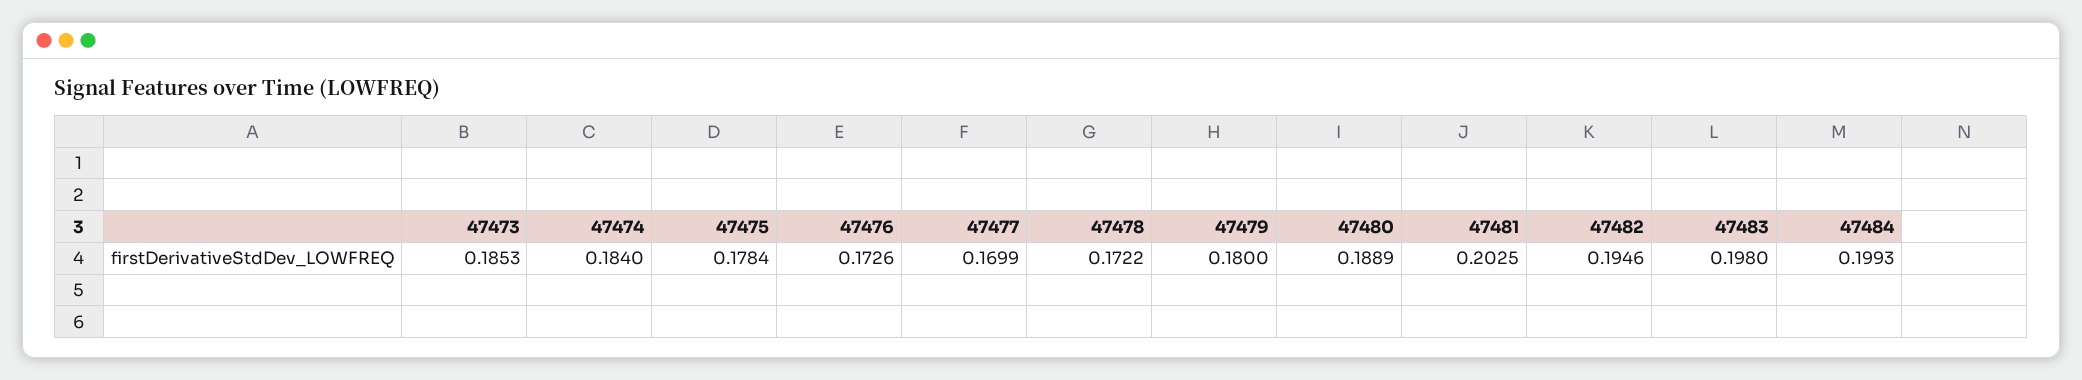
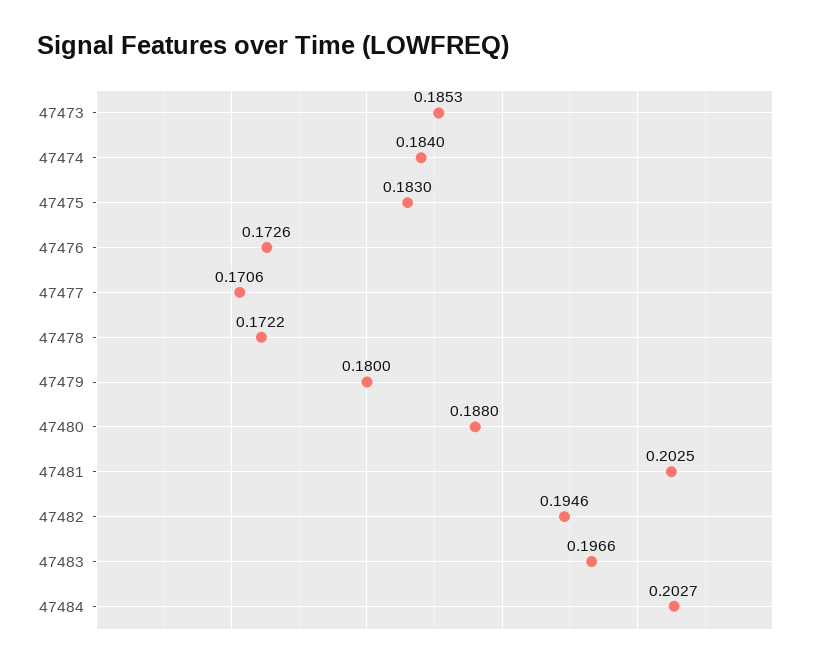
47475: 0.1784 -> 0.183
47477: 0.1699 -> 0.1706
47480: 0.1889 -> 0.188
47483: 0.198 -> 0.1966
47484: 0.1993 -> 0.2027

